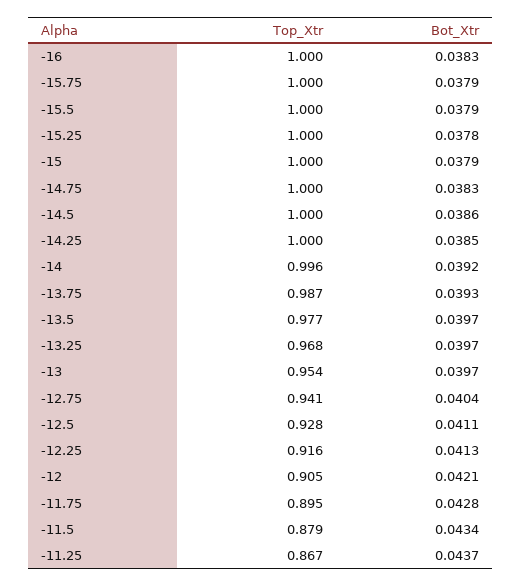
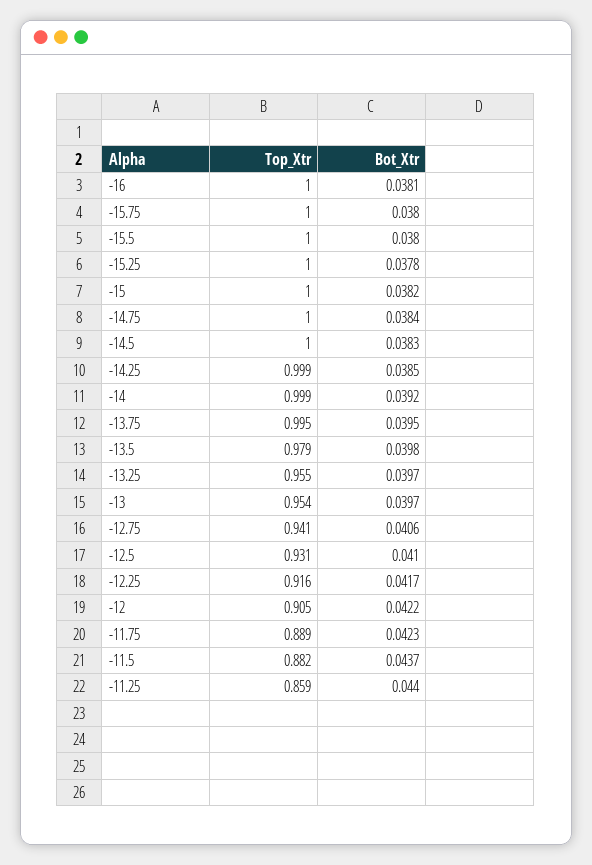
Bot_Xtr, -16: 0.0383 -> 0.0381
Bot_Xtr, -15.75: 0.0379 -> 0.038
Bot_Xtr, -15.5: 0.0379 -> 0.038
Bot_Xtr, -15: 0.0379 -> 0.0382
Bot_Xtr, -14.75: 0.0383 -> 0.0384
Bot_Xtr, -14.5: 0.0386 -> 0.0383
Top_Xtr, -14.25: 1 -> 0.999
Top_Xtr, -14: 0.996 -> 0.999
Top_Xtr, -13.75: 0.987 -> 0.995
Bot_Xtr, -13.75: 0.0393 -> 0.0395
Top_Xtr, -13.5: 0.977 -> 0.979
Bot_Xtr, -13.5: 0.0397 -> 0.0398
Top_Xtr, -13.25: 0.968 -> 0.955
Bot_Xtr, -12.75: 0.0404 -> 0.0406
Top_Xtr, -12.5: 0.928 -> 0.931
Bot_Xtr, -12.5: 0.0411 -> 0.041
Bot_Xtr, -12.25: 0.0413 -> 0.0417
Bot_Xtr, -12: 0.0421 -> 0.0422
Top_Xtr, -11.75: 0.895 -> 0.889
Bot_Xtr, -11.75: 0.0428 -> 0.0423
Top_Xtr, -11.5: 0.879 -> 0.882
Bot_Xtr, -11.5: 0.0434 -> 0.0437
Top_Xtr, -11.25: 0.867 -> 0.859
Bot_Xtr, -11.25: 0.0437 -> 0.044

